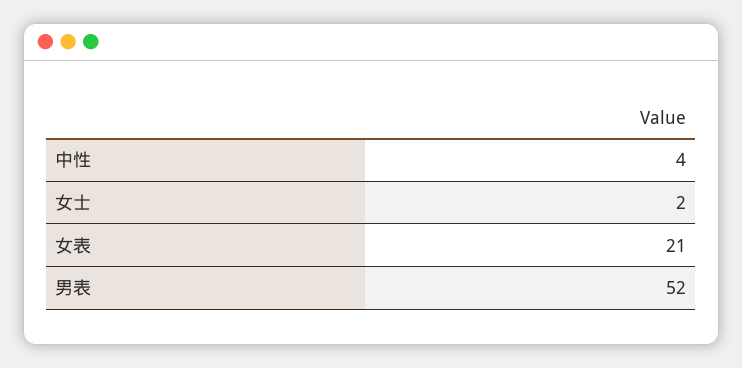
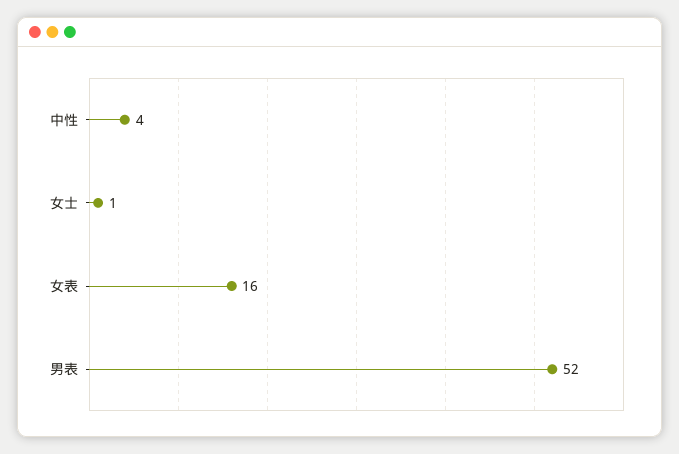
女士: 2 -> 1
女表: 21 -> 16

